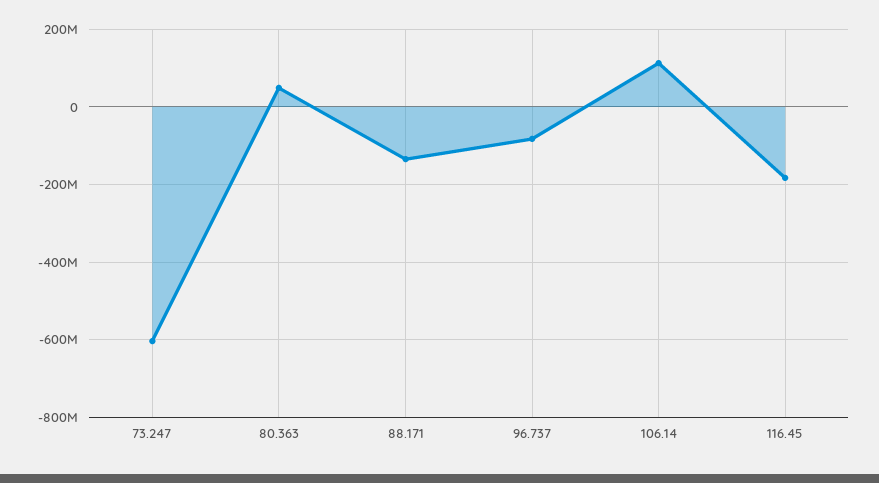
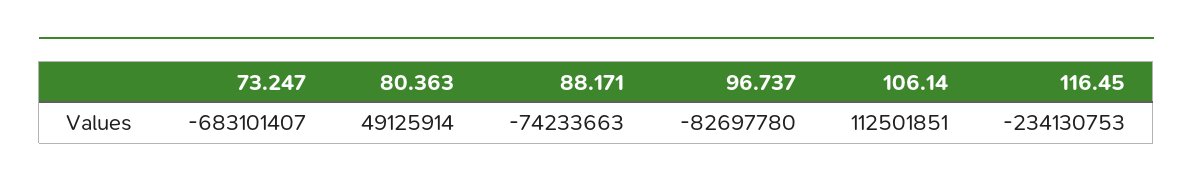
73.247: -600000000 -> -683101407
88.171: -140000000 -> -74233663
116.45: -180000000 -> -234130753

